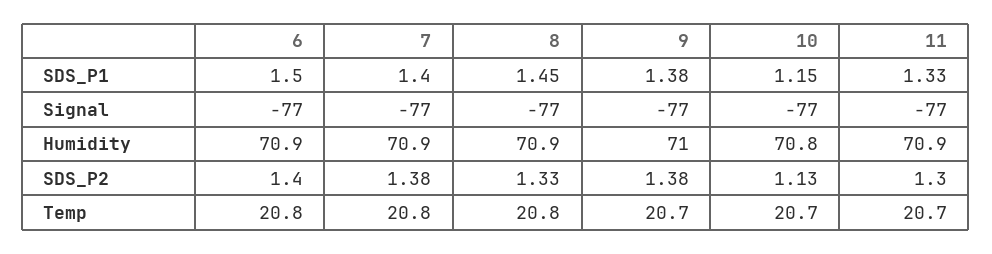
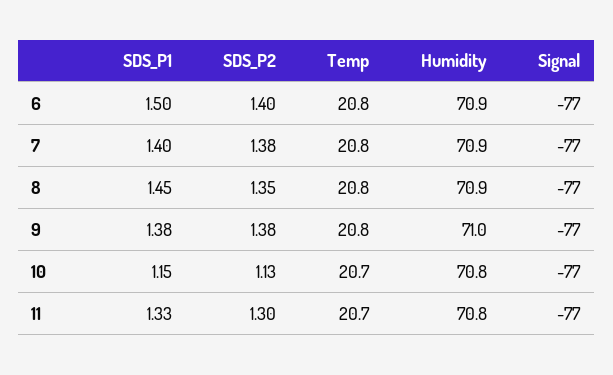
11, Humidity: 70.9 -> 70.8
8, SDS_P2: 1.33 -> 1.35
9, Temp: 20.7 -> 20.8

